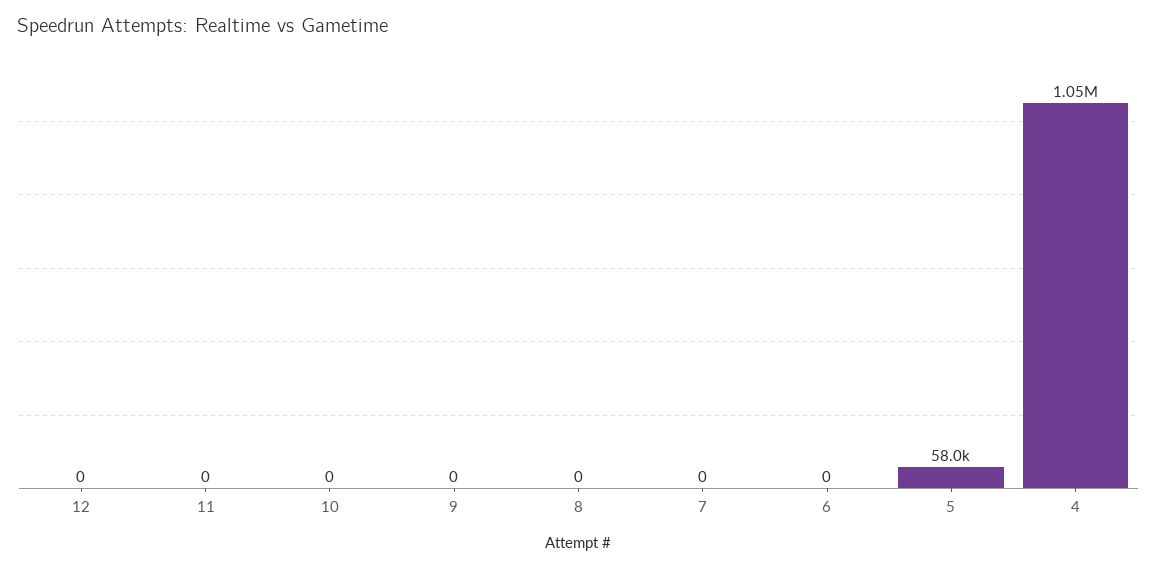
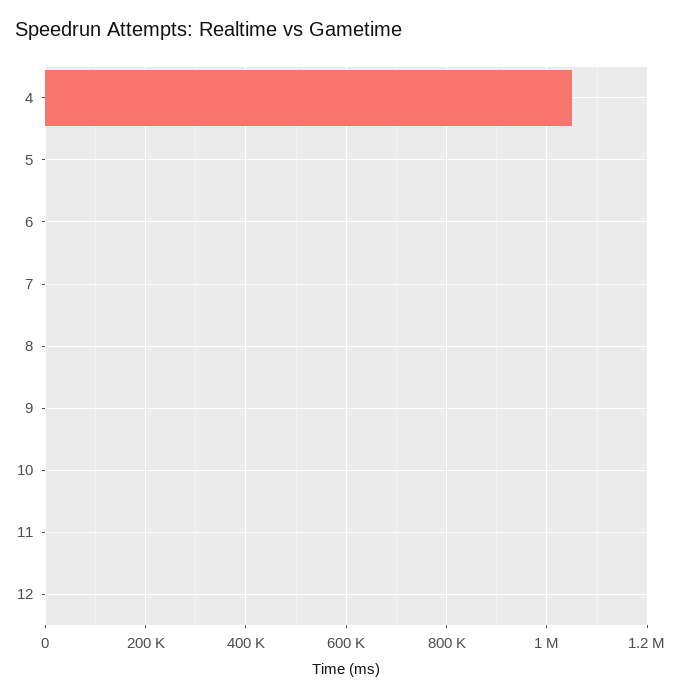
5: 58000 -> 0

